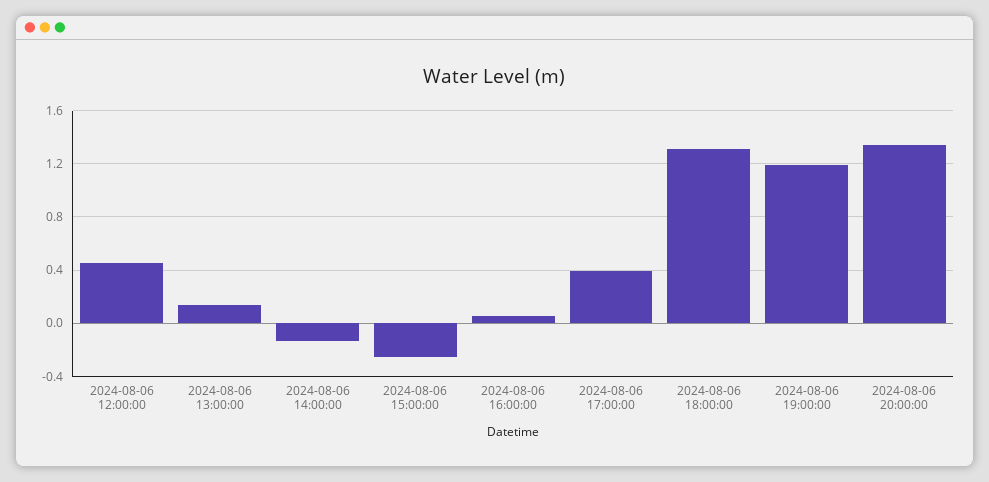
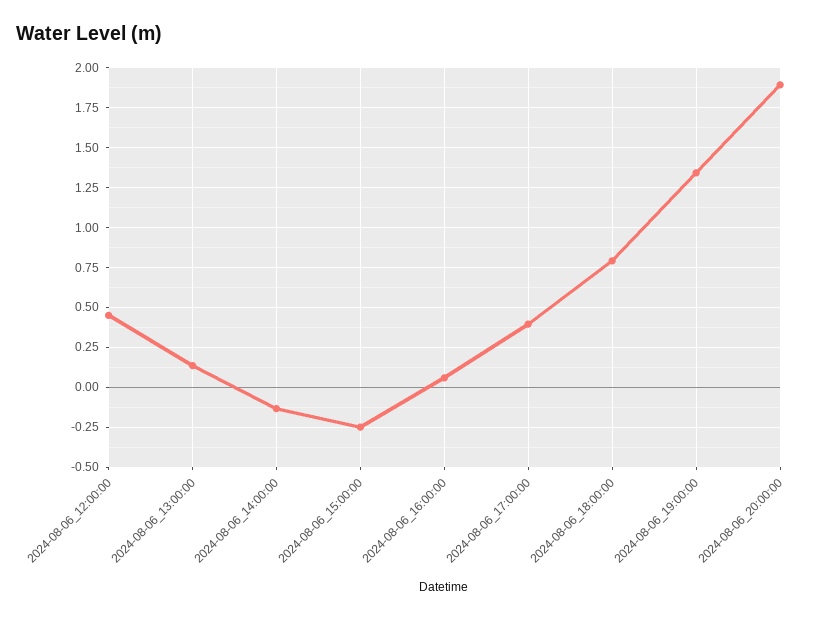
2024-08-06 18:00:00: 1.3 -> 0.8
2024-08-06 19:00:00: 1.2 -> 1.35
2024-08-06 20:00:00: 1.35 -> 1.9

